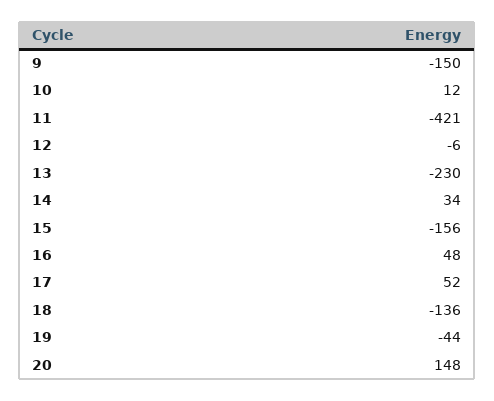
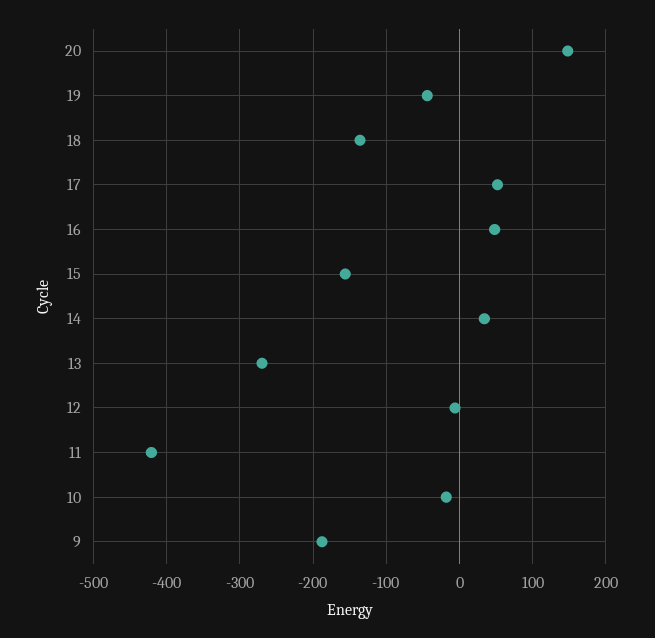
9: -150 -> -190
10: 12 -> -20
13: -230 -> -270

